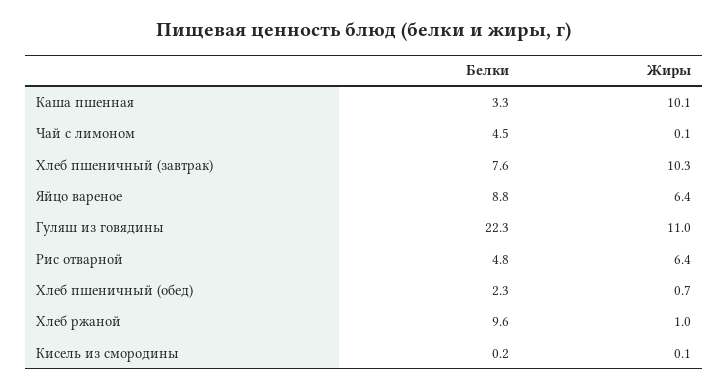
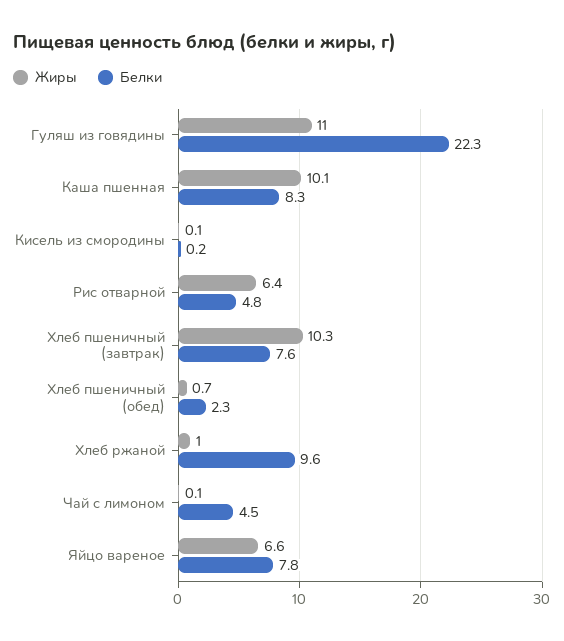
Белки, Каша пшенная: 3.3 -> 8.3
Белки, Яйцо вареное: 8.8 -> 7.8
Жиры, Яйцо вареное: 6.4 -> 6.6

